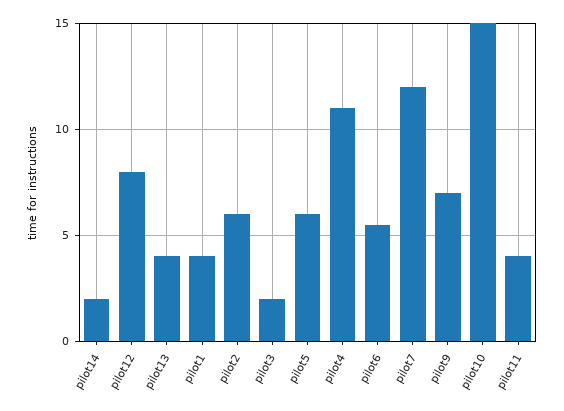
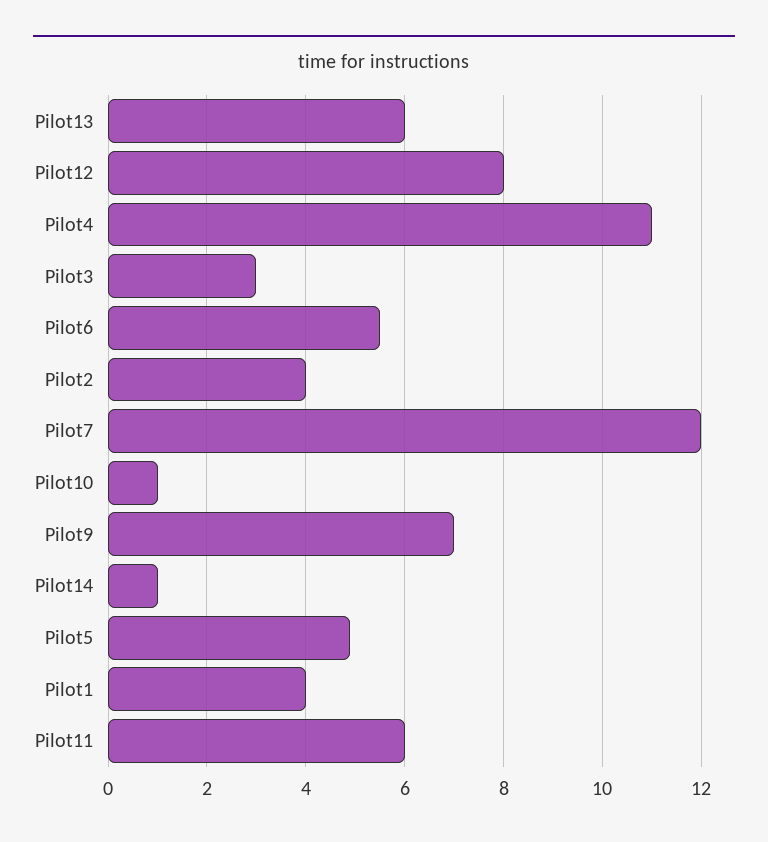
pilot14: 2 -> 1
pilot13: 4 -> 6
pilot2: 6 -> 4
pilot3: 2 -> 3
pilot5: 6 -> 5
pilot10: 15 -> 1
pilot11: 4 -> 6

